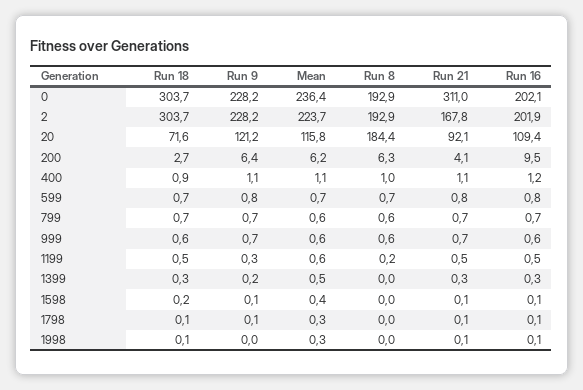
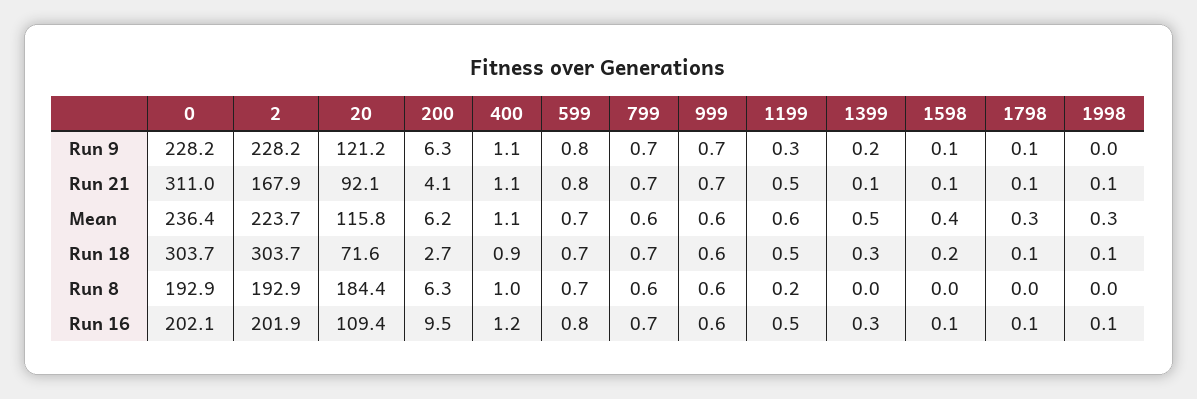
Run 21, 2: 167.8 -> 167.9
Run 9, 200: 6.4 -> 6.3
Run 21, 1399: 0.3 -> 0.1

